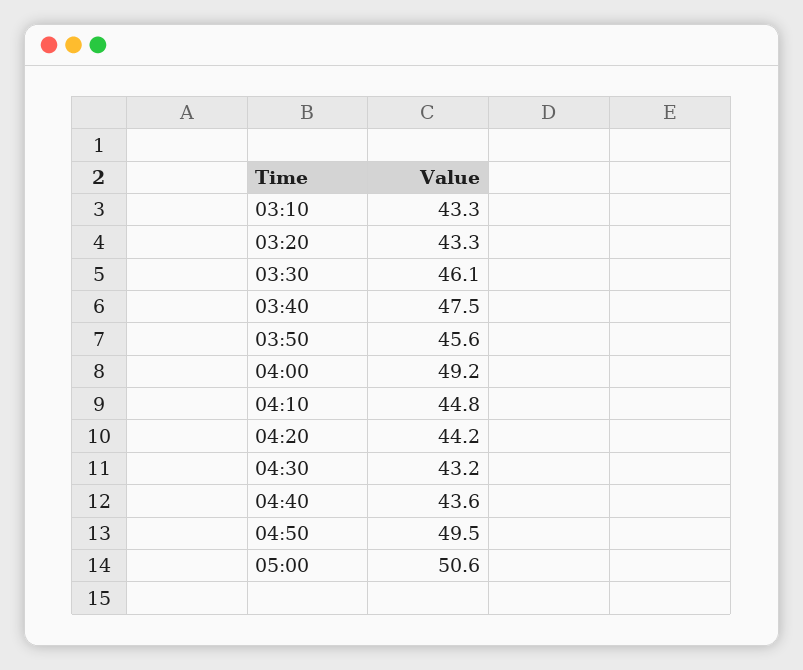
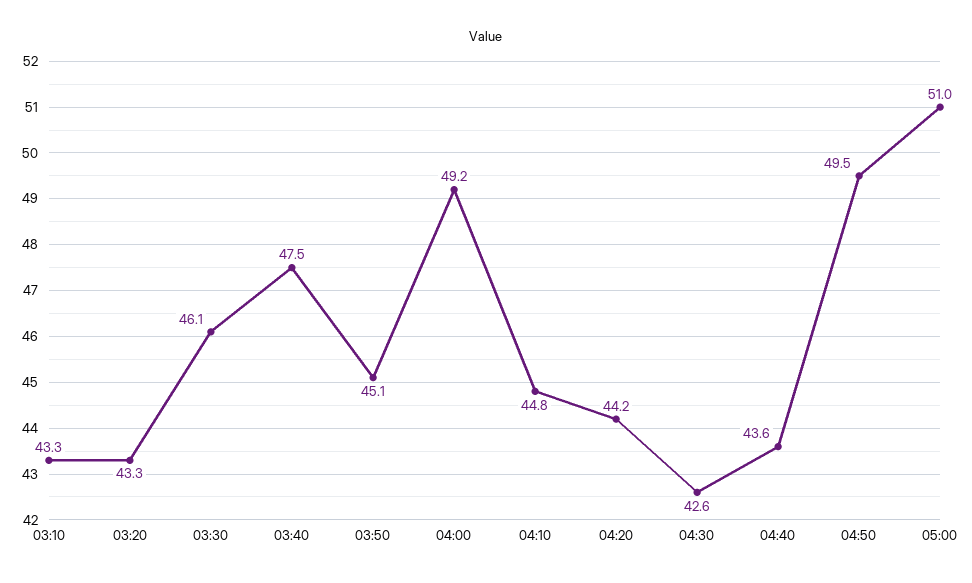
03:50: 45.6 -> 45.1
04:30: 43.2 -> 42.6
05:00: 50.6 -> 51

